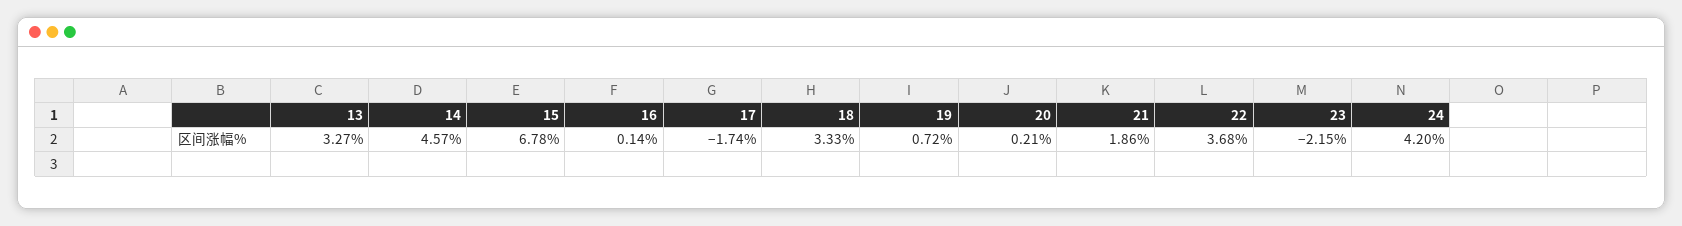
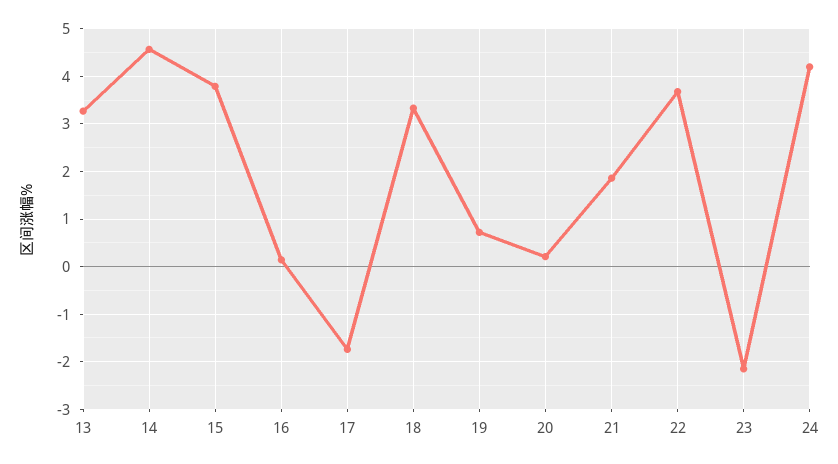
15: 6.78 -> 3.8

